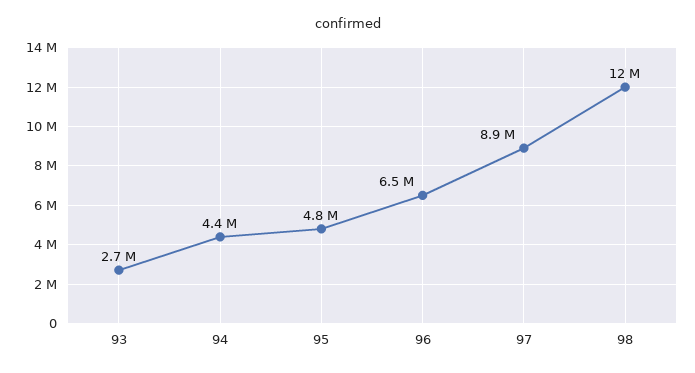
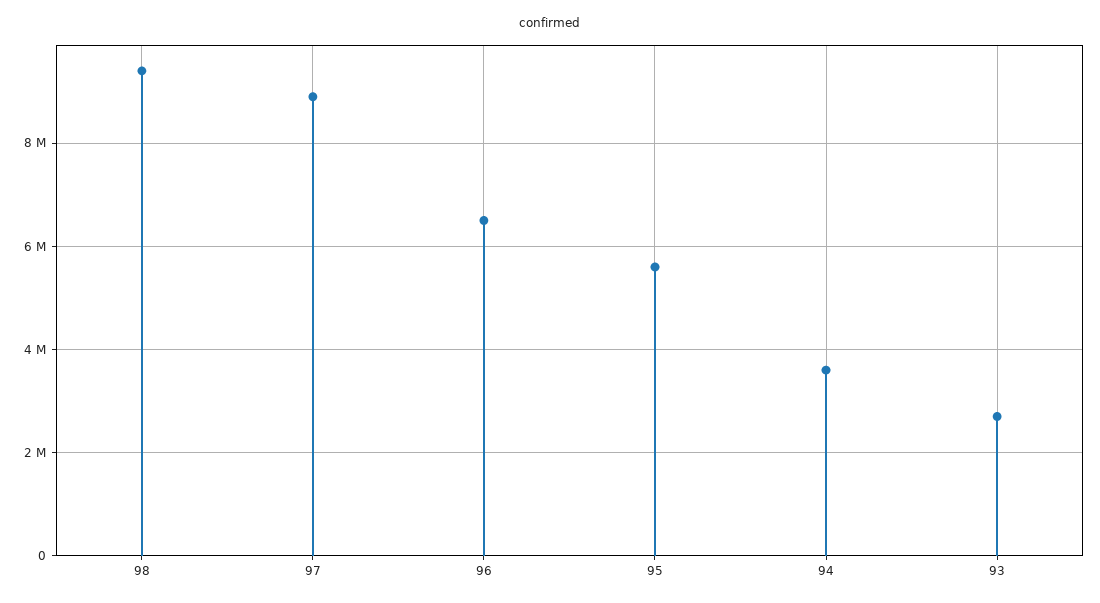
94: 4400000 -> 3600000
95: 4800000 -> 5600000
98: 12000000 -> 9400000

